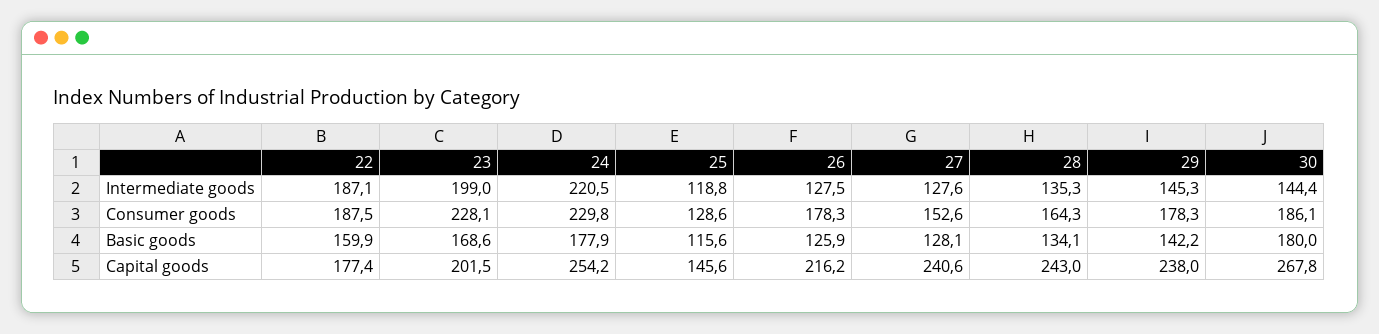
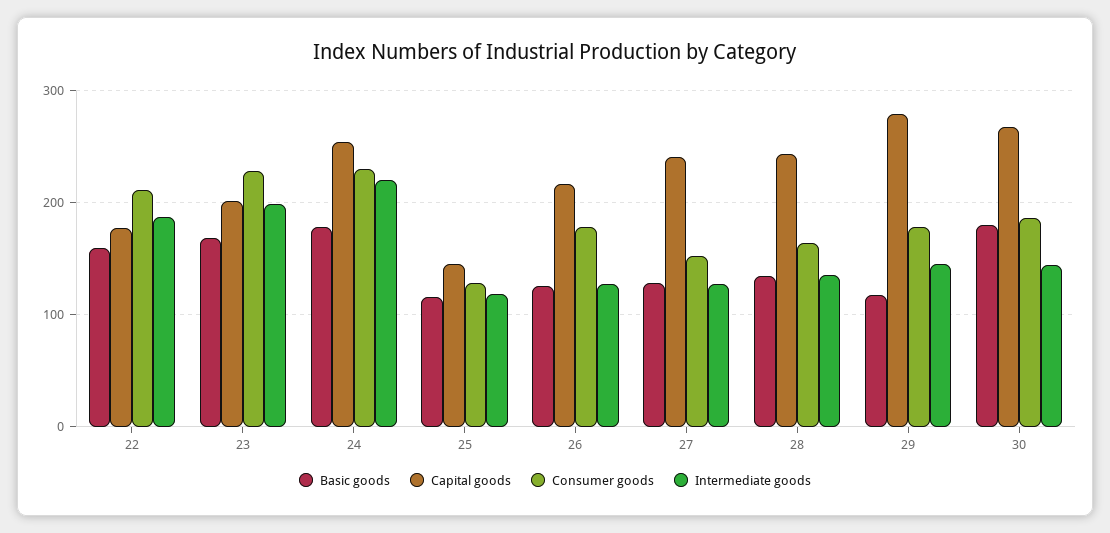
Consumer goods, 22: 187.5 -> 210
Basic goods, 29: 142.2 -> 120
Capital goods, 29: 238 -> 280

